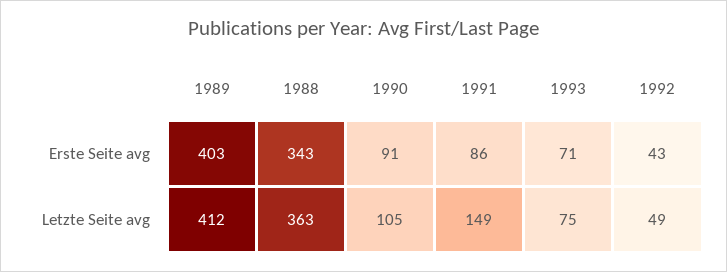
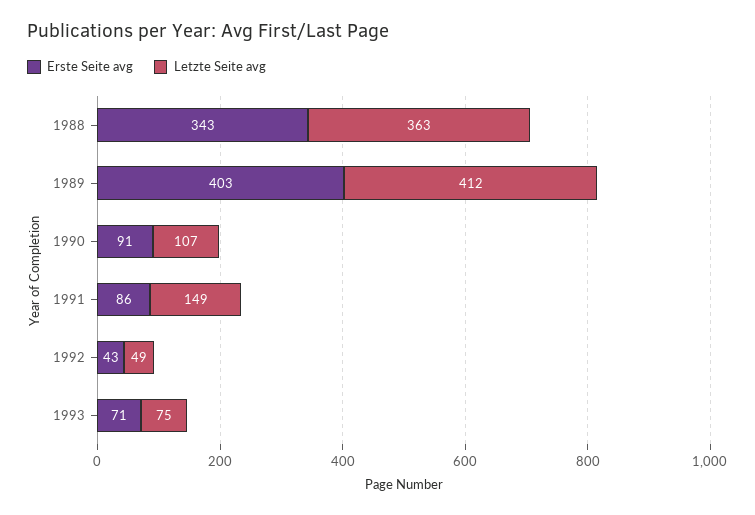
Letzte Seite avg, 1990: 105 -> 107

